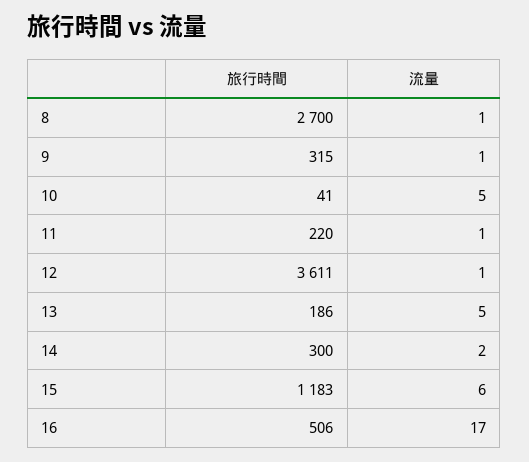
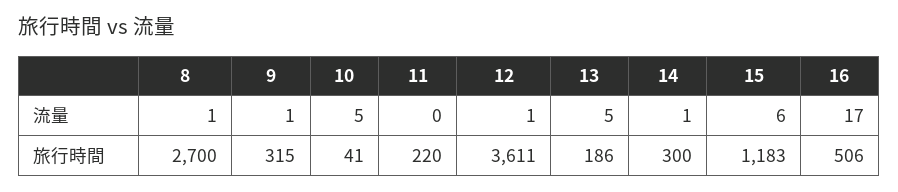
流量, 11: 1 -> 0
流量, 14: 2 -> 1

